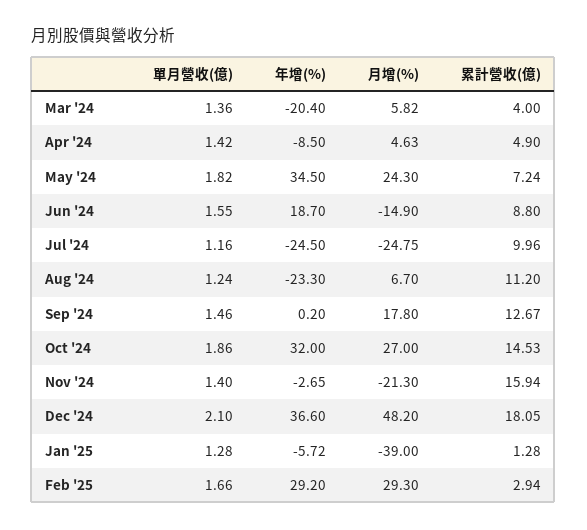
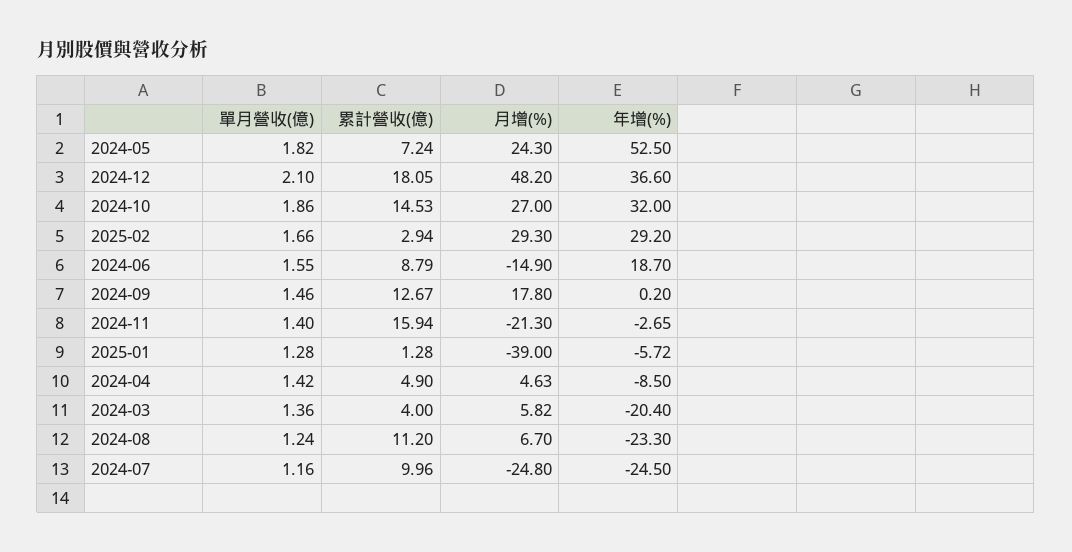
年增(%), May '24: 34.5 -> 52.5
累計營收(億), Jun '24: 8.8 -> 8.79
月增(%), Jul '24: -24.75 -> -24.8

